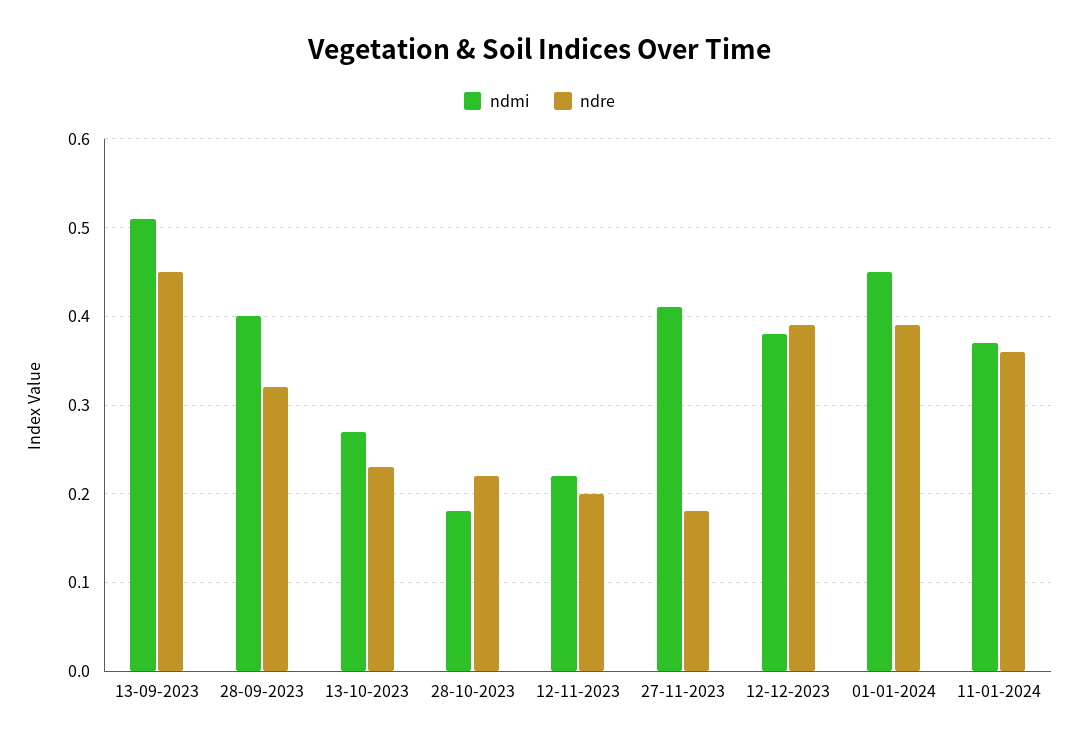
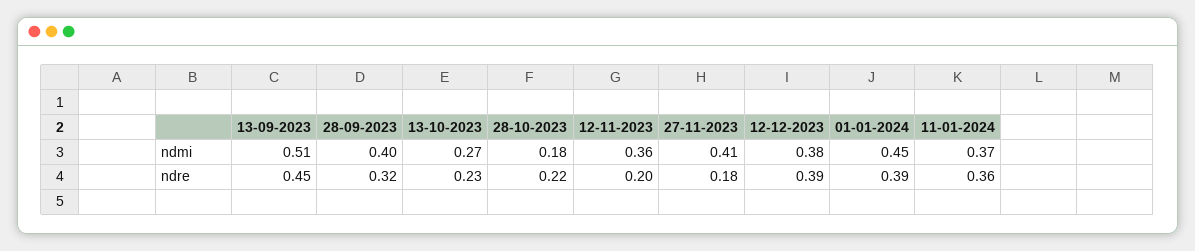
ndmi, 12-11-2023: 0.22 -> 0.36

